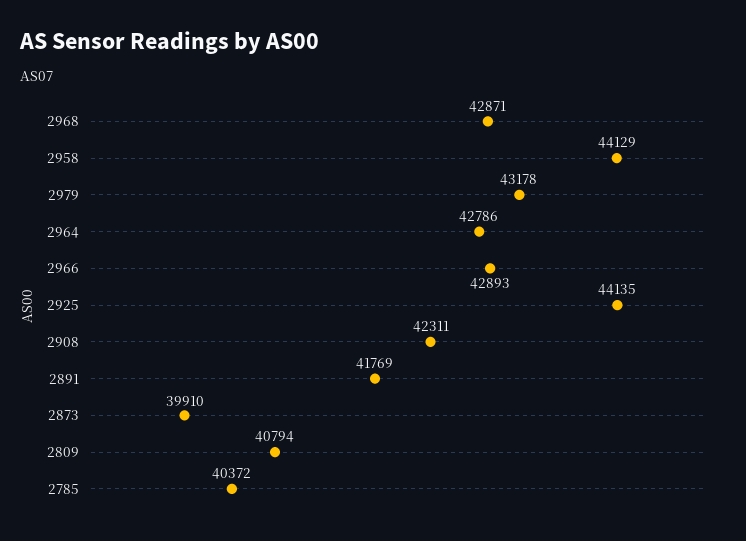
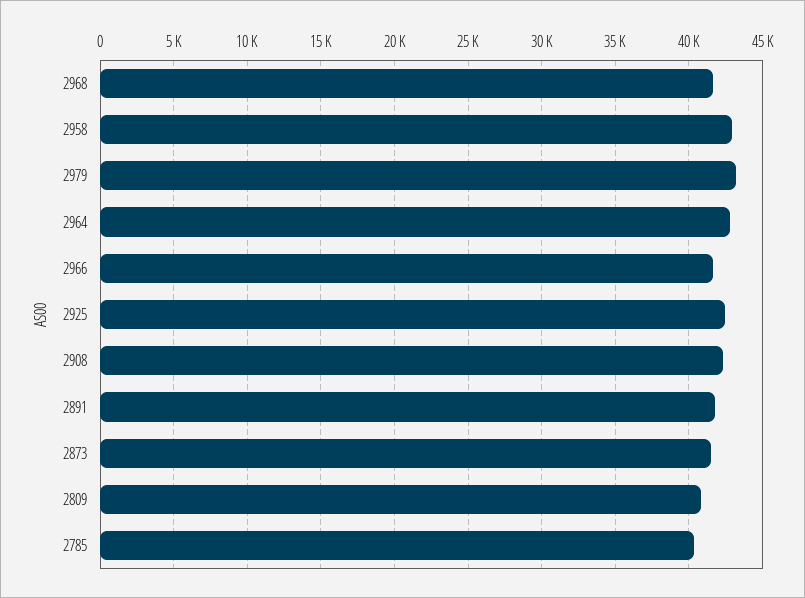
2968: 42871 -> 41500
2958: 44129 -> 43000
2966: 42893 -> 41500
2925: 44135 -> 42500
2873: 39910 -> 41500

